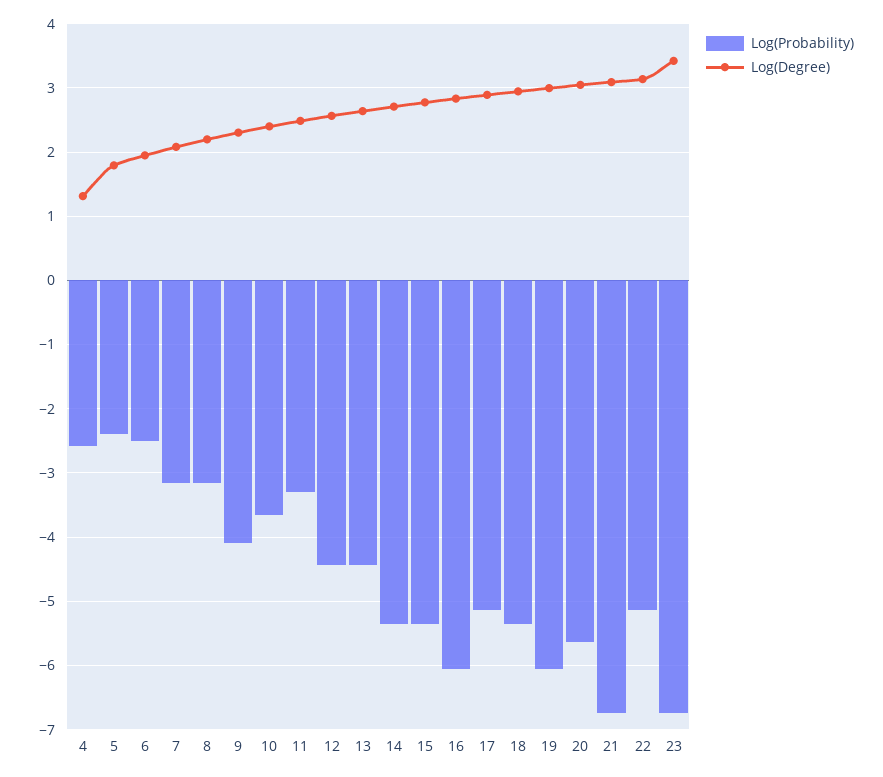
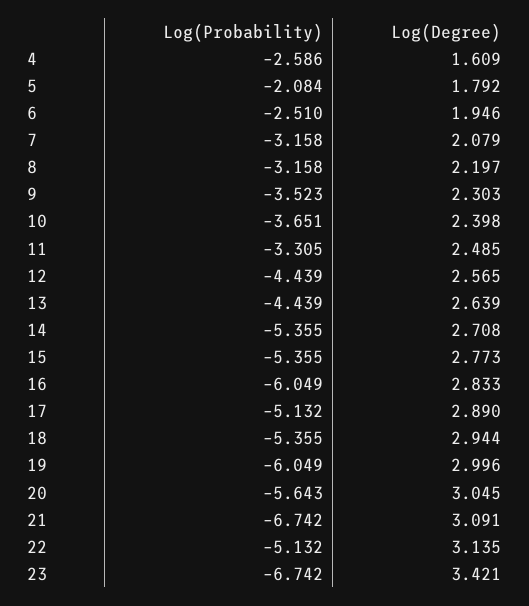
Log(Degree), 4: 1.3 -> 1.609
Log(Probability), 5: -2.4 -> -2.084
Log(Probability), 9: -4.1 -> -3.523

